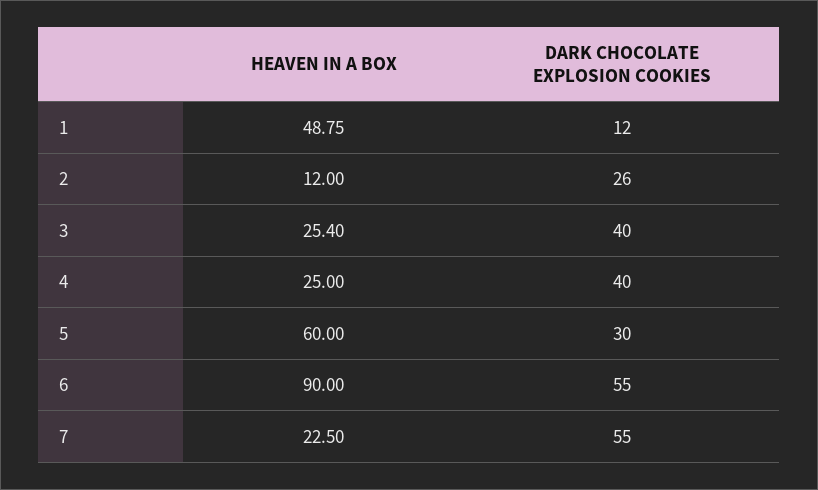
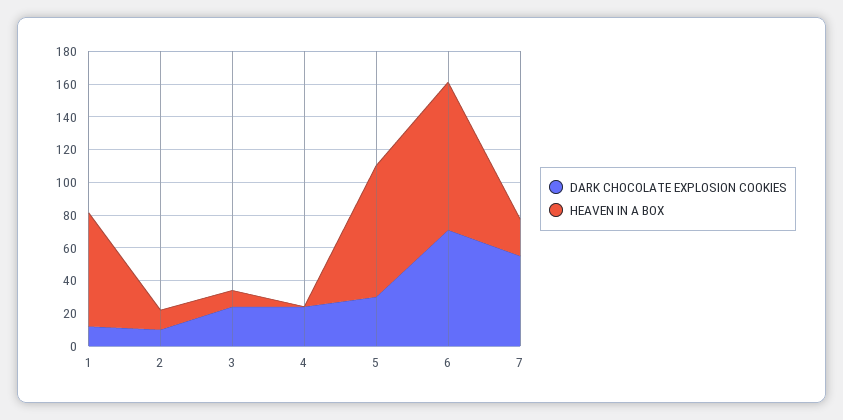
HEAVEN IN A BOX, 1: 48.75 -> 70
DARK CHOCOLATE EXPLOSION COOKIES, 2: 26 -> 10
HEAVEN IN A BOX, 3: 25.4 -> 10
DARK CHOCOLATE EXPLOSION COOKIES, 3: 40 -> 25
HEAVEN IN A BOX, 4: 25 -> 0
DARK CHOCOLATE EXPLOSION COOKIES, 4: 40 -> 25
HEAVEN IN A BOX, 5: 60 -> 80
DARK CHOCOLATE EXPLOSION COOKIES, 6: 55 -> 70

